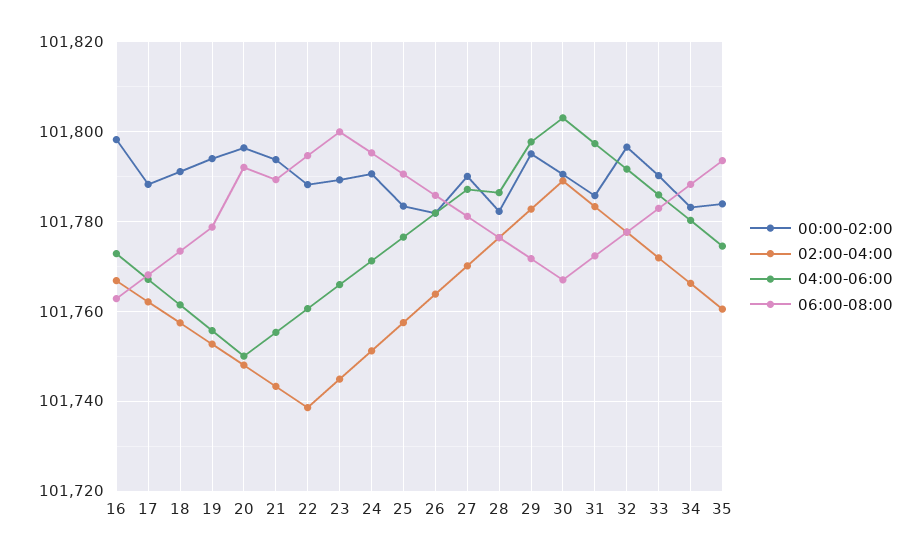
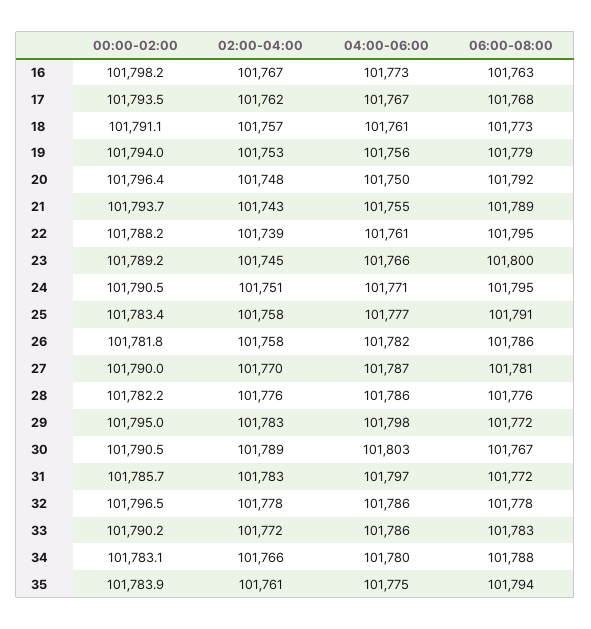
00:00-02:00, 17: 101788 -> 101793.5
02:00-04:00, 26: 101764 -> 101758
04:00-06:00, 32: 101792 -> 101786

